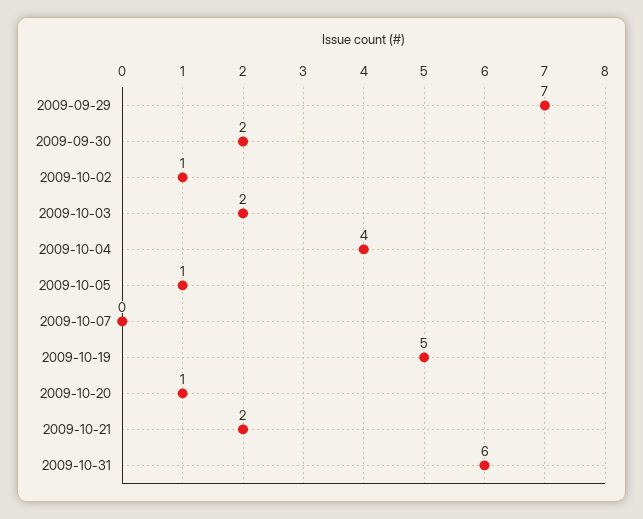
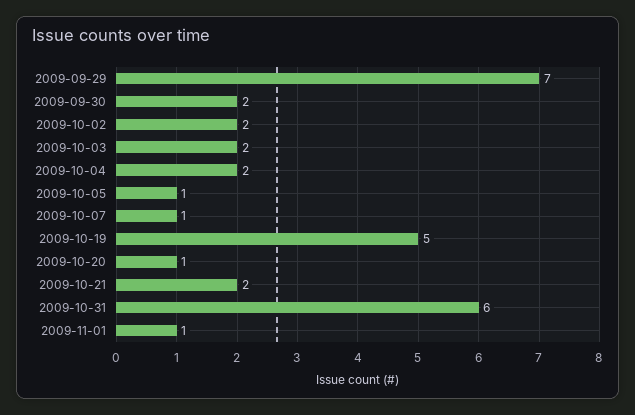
2009-10-02: 1 -> 2
2009-10-04: 4 -> 2
2009-10-07: 0 -> 1
2009-11-01: none -> 1

